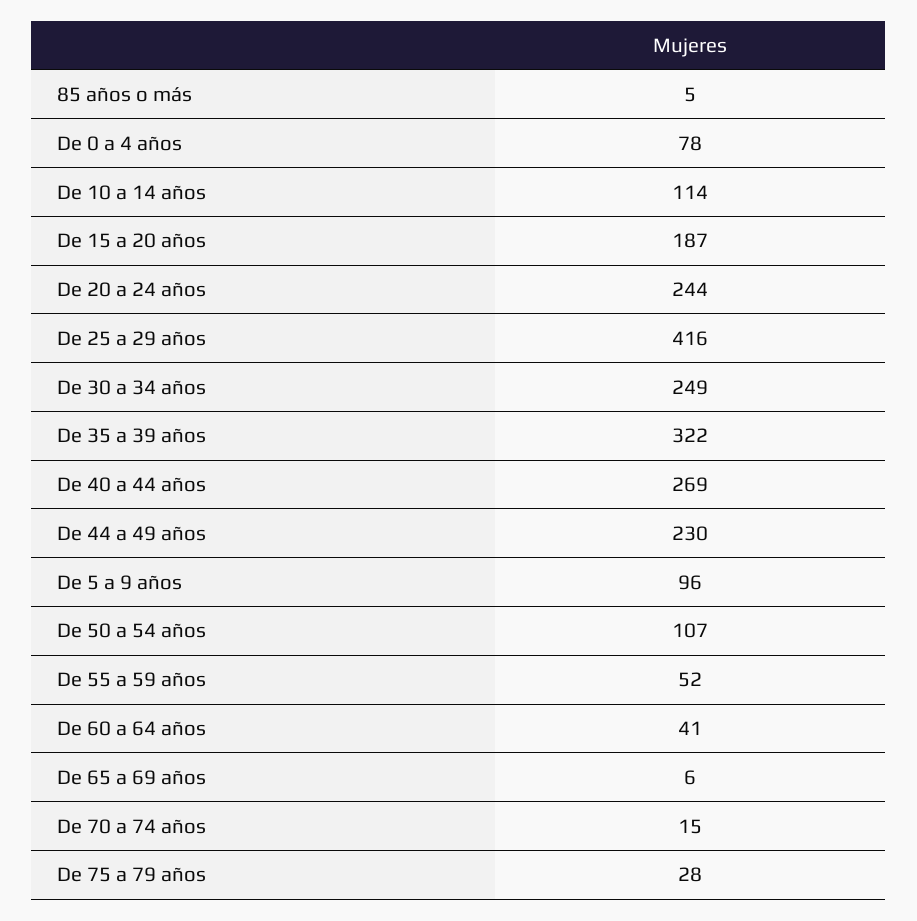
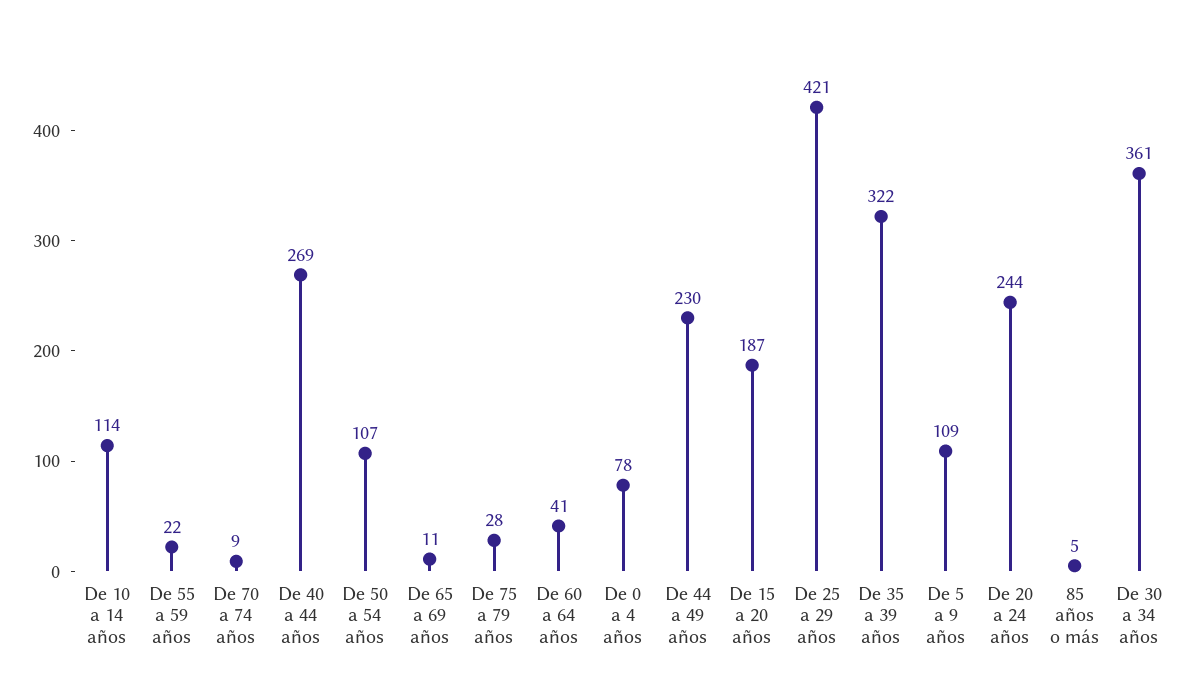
De 25 a 29 años: 416 -> 421
De 30 a 34 años: 249 -> 361
De 5 a 9 años: 96 -> 109
De 55 a 59 años: 52 -> 22
De 65 a 69 años: 6 -> 11
De 70 a 74 años: 15 -> 9

